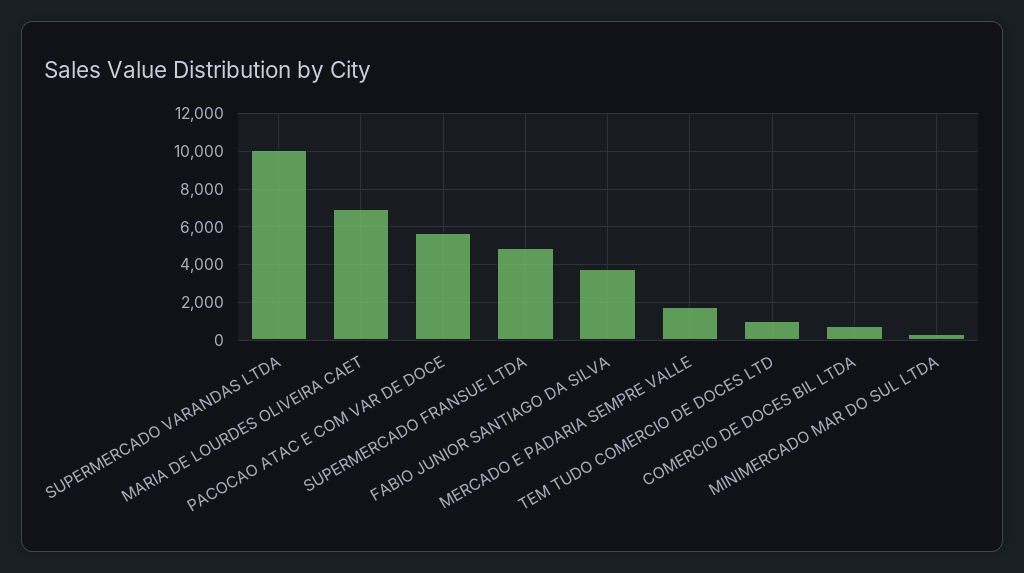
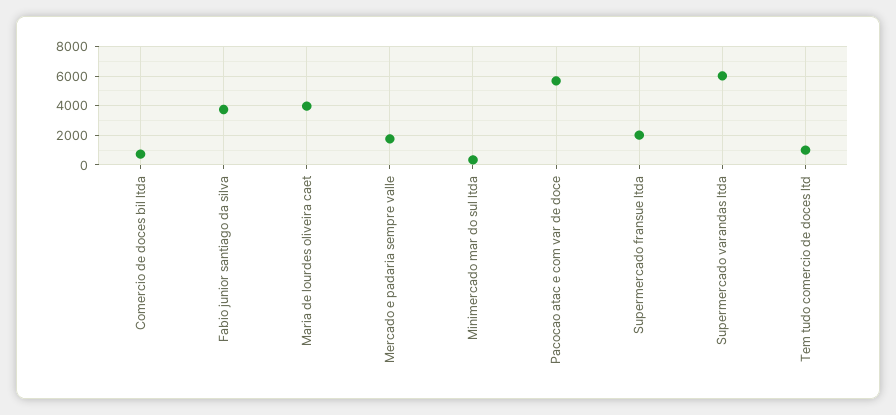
SUPERMERCADO VARANDAS LTDA: 10000 -> 6000
MARIA DE LOURDES OLIVEIRA CAET: 7000 -> 4000
SUPERMERCADO FRANSUE LTDA: 5000 -> 2000

